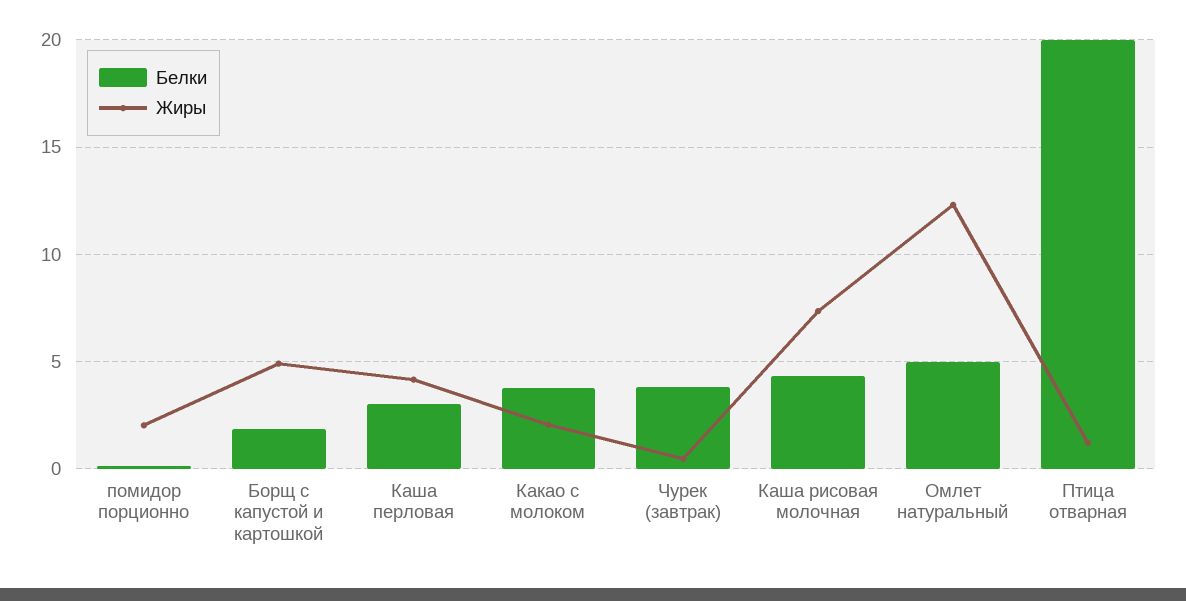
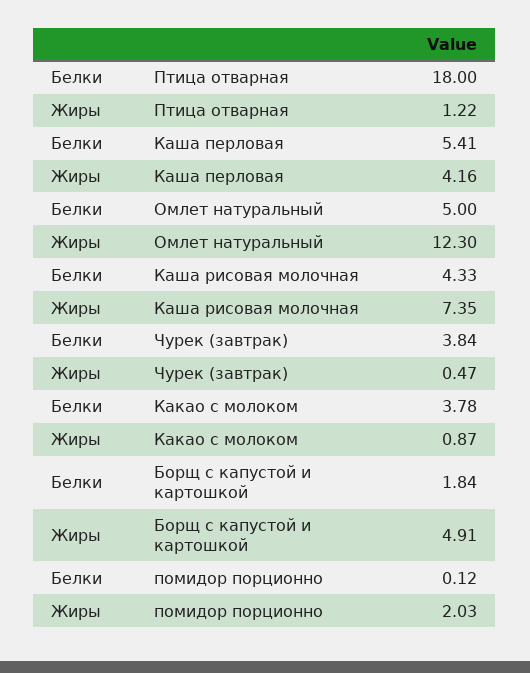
Белки, Каша перловая: 3 -> 5.41
Жиры, Какао с молоком: 2 -> 0.87
Белки, Птица отварная: 20 -> 18

